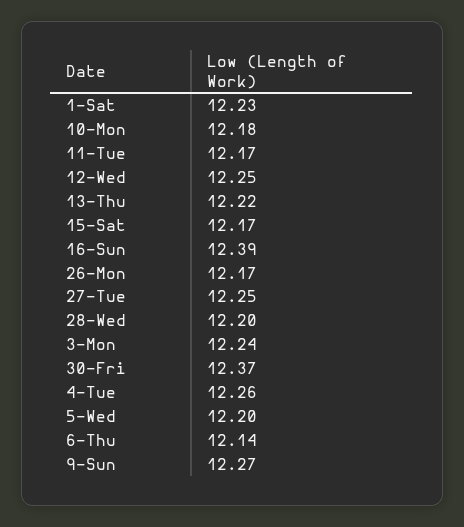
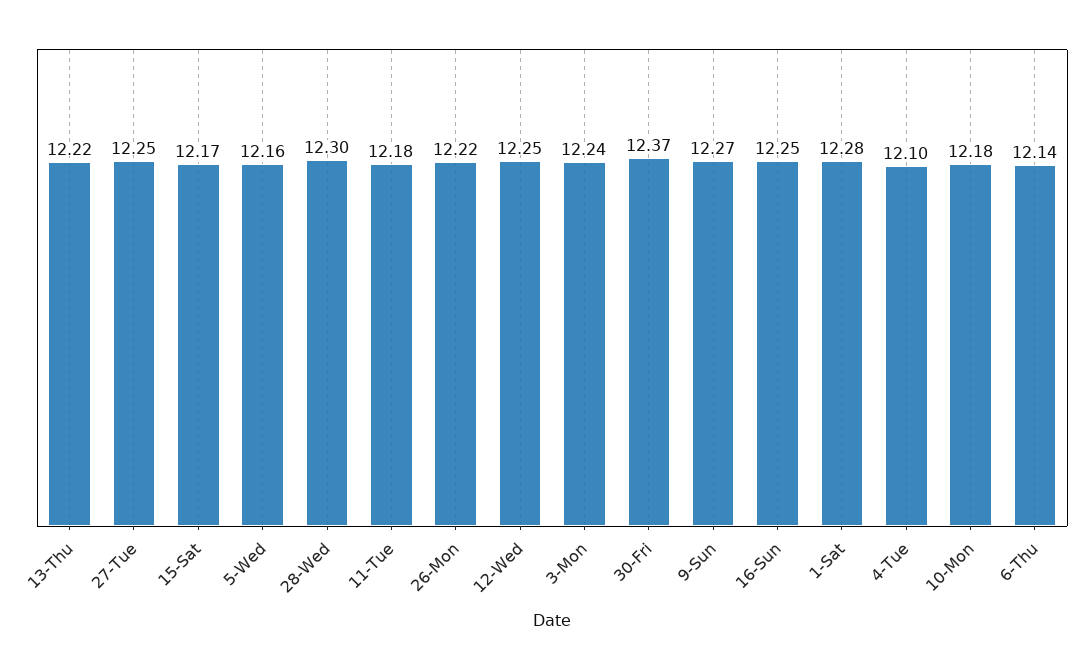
1-Sat: 12.23 -> 12.28
11-Tue: 12.17 -> 12.18
16-Sun: 12.39 -> 12.25
26-Mon: 12.17 -> 12.22
28-Wed: 12.2 -> 12.3
4-Tue: 12.26 -> 12.1
5-Wed: 12.2 -> 12.16

